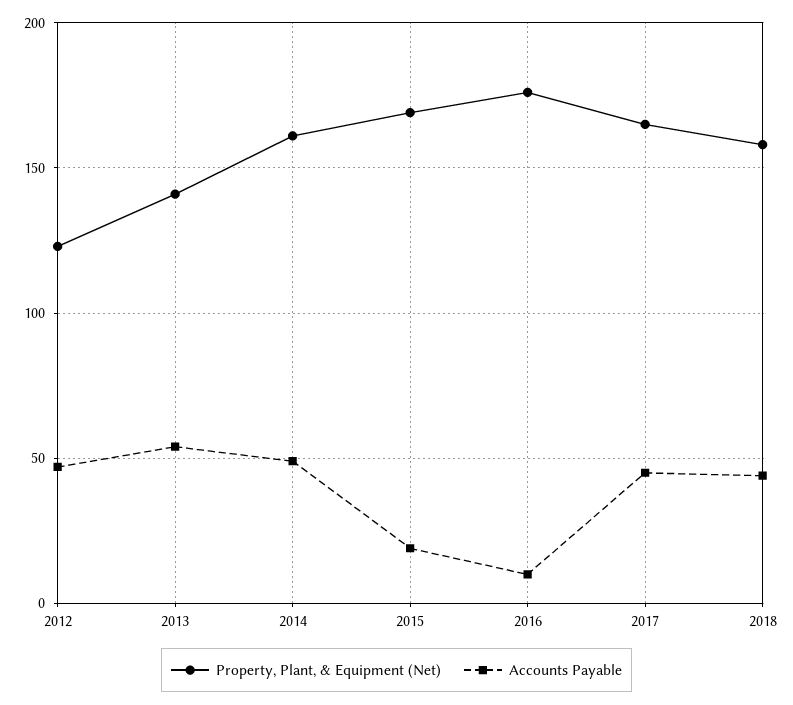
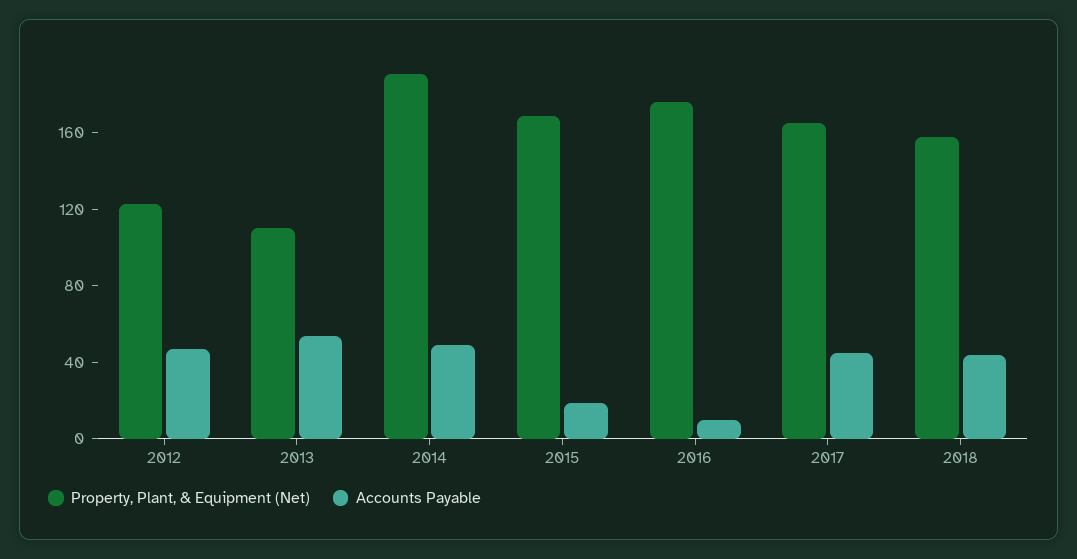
Property, Plant, & Equipment (Net), 2013: 140 -> 110
Property, Plant, & Equipment (Net), 2014: 160 -> 190

